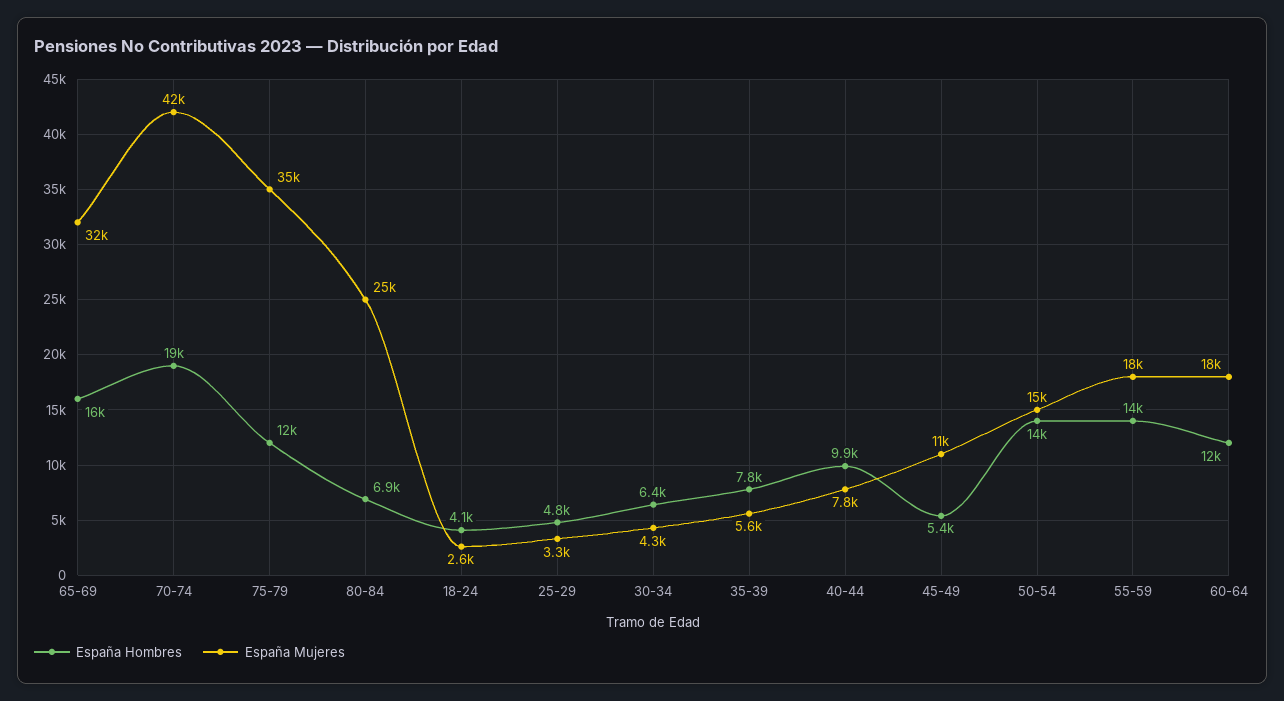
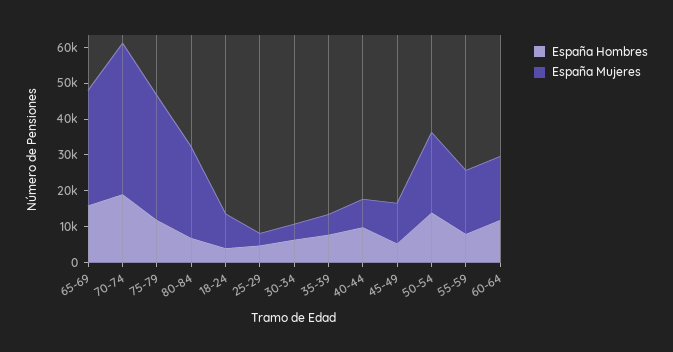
España Mujeres, 18-24: 2600 -> 10000
España Mujeres, 50-54: 15000 -> 22500
España Hombres, 55-59: 14000 -> 7500

